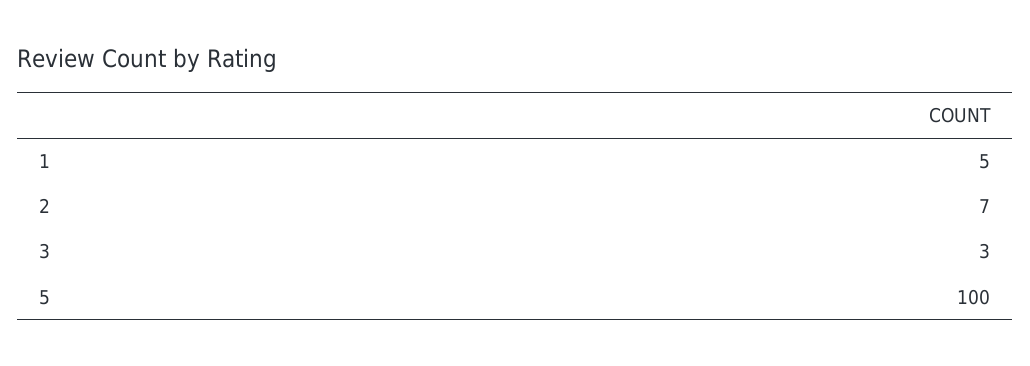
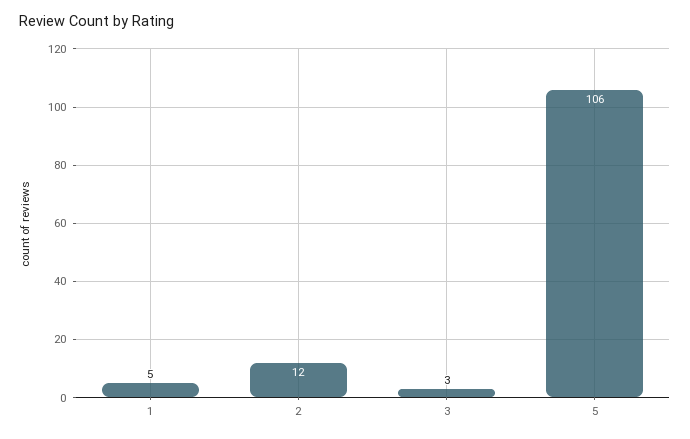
2: 7 -> 12
5: 100 -> 106

